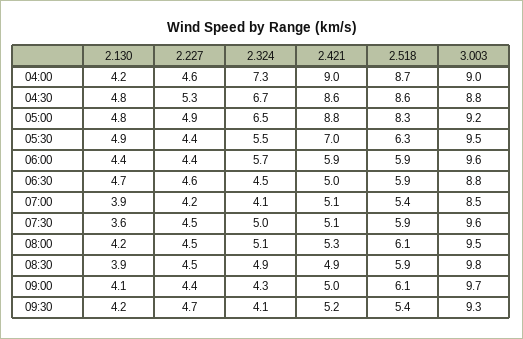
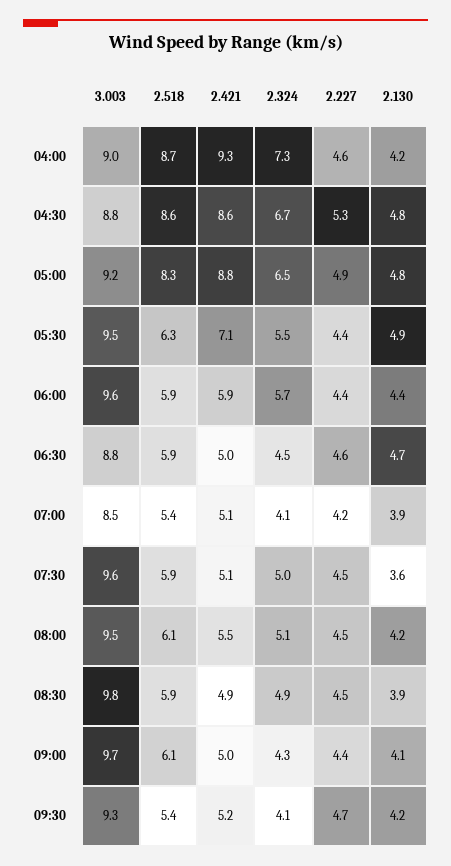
2.421, 04:00: 9 -> 9.3
2.421, 05:30: 7 -> 7.1
2.421, 08:00: 5.3 -> 5.5

